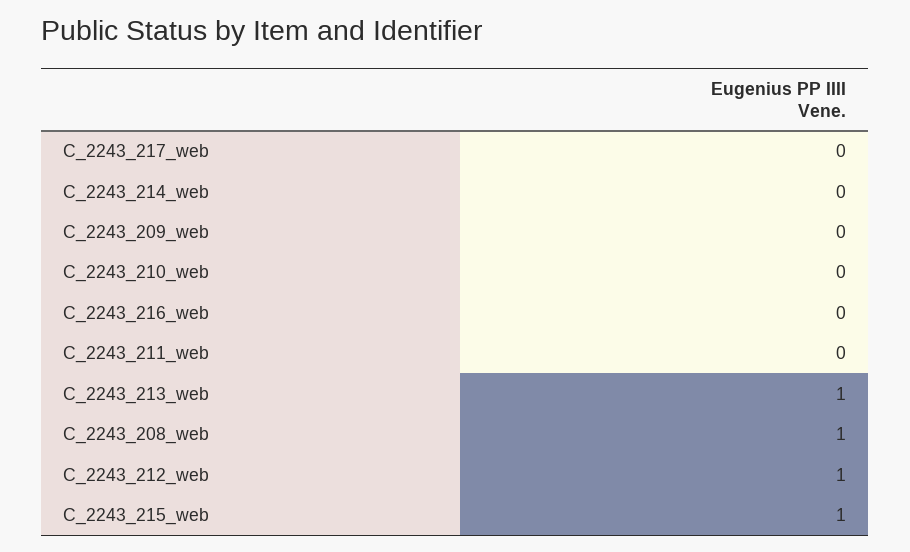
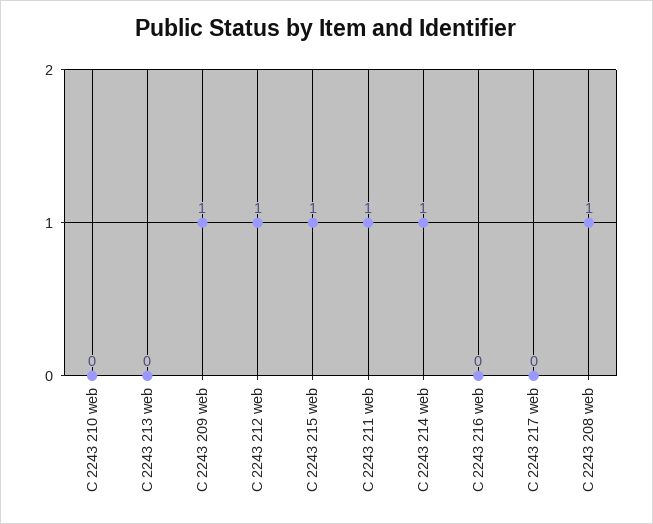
C_2243_214_web: 0 -> 1
C_2243_209_web: 0 -> 1
C_2243_211_web: 0 -> 1
C_2243_213_web: 1 -> 0

